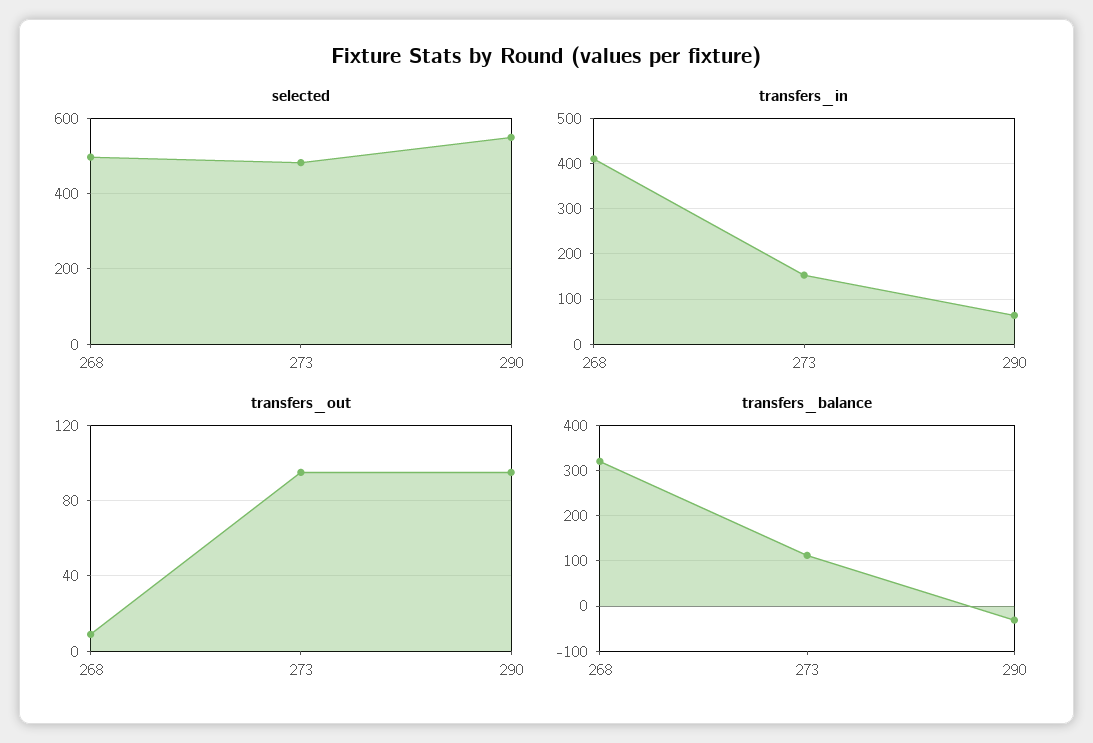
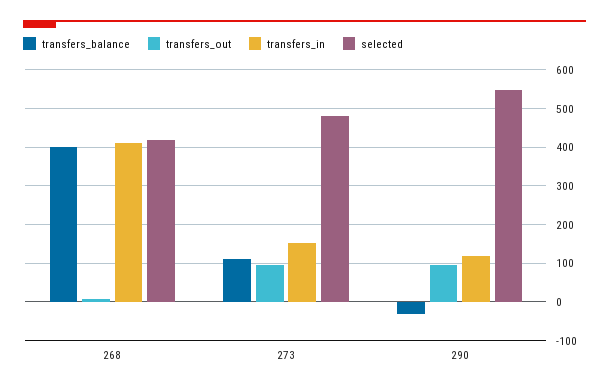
selected, 268: 500 -> 420
transfers_in, 290: 60 -> 120
transfers_balance, 268: 320 -> 400

